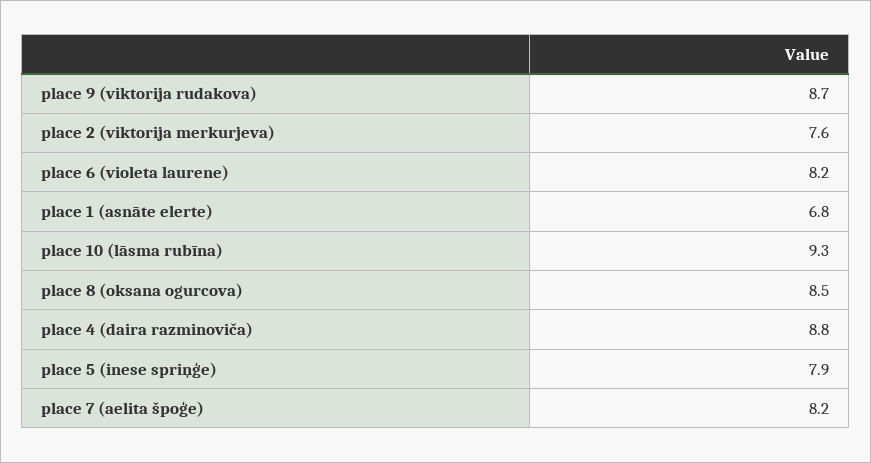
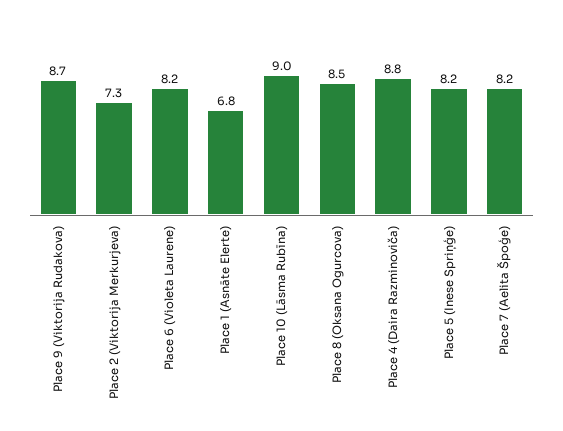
place 2 (viktorija merkurjeva): 7.6 -> 7.3
place 10 (lāsma rubīna): 9.3 -> 9
place 5 (inese spriņģe): 7.9 -> 8.2

